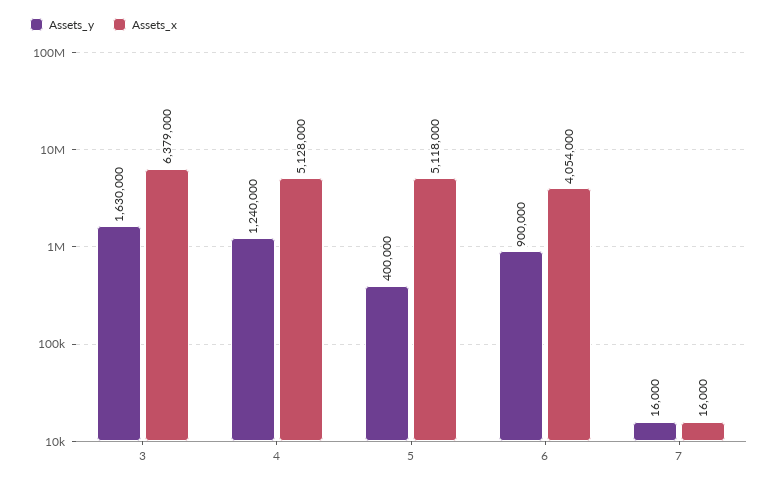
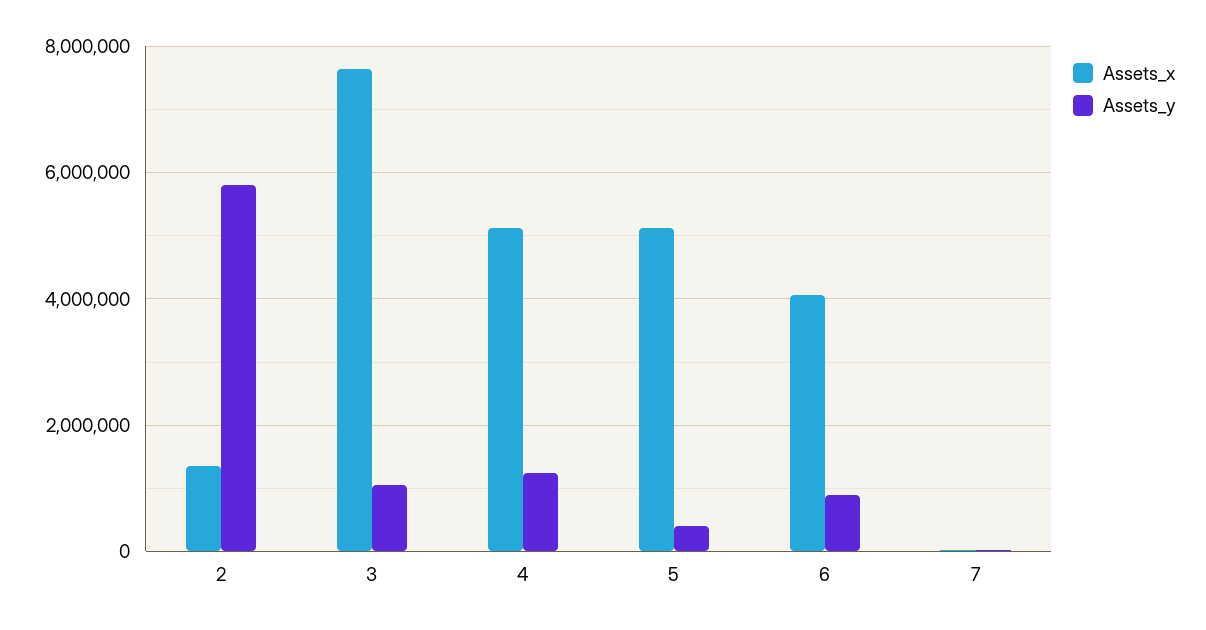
Assets_y, 3: 1630000 -> 1000000
Assets_x, 3: 6379000 -> 7600000
Assets_x, 2: none -> 1400000
Assets_y, 2: none -> 5800000

